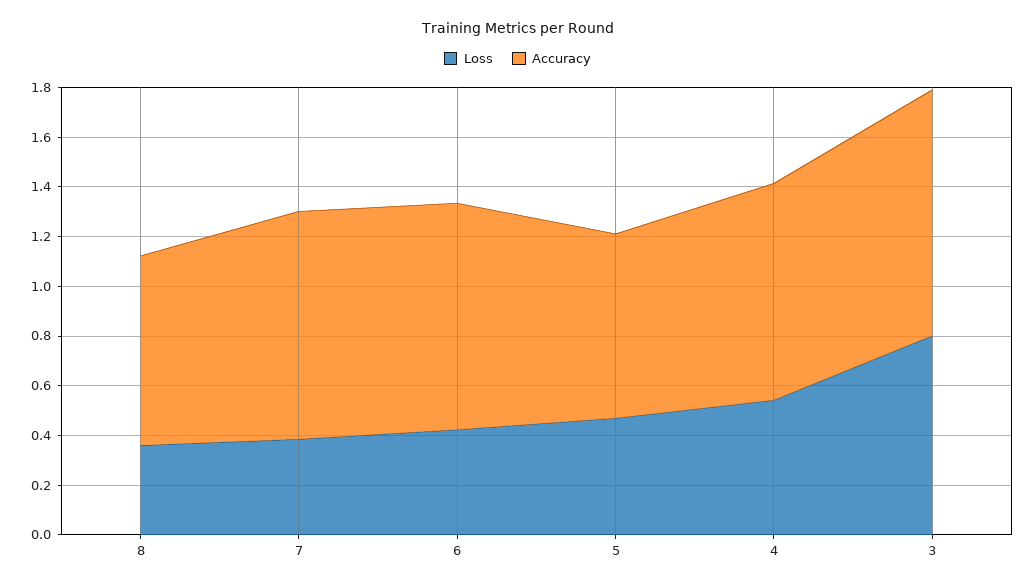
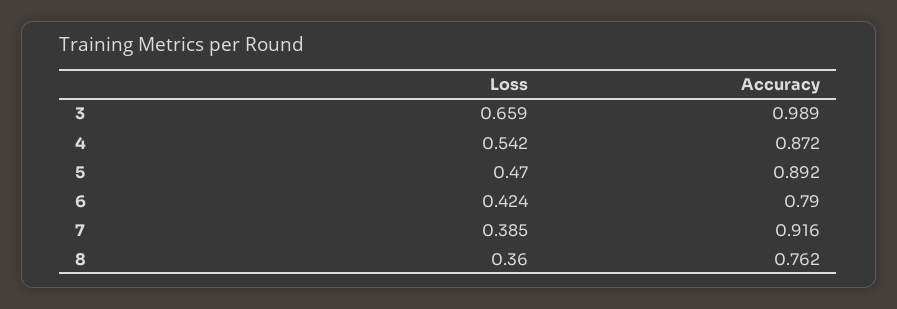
Accuracy, 6: 0.9 -> 0.79
Accuracy, 5: 0.75 -> 0.892
Loss, 3: 0.8 -> 0.659

